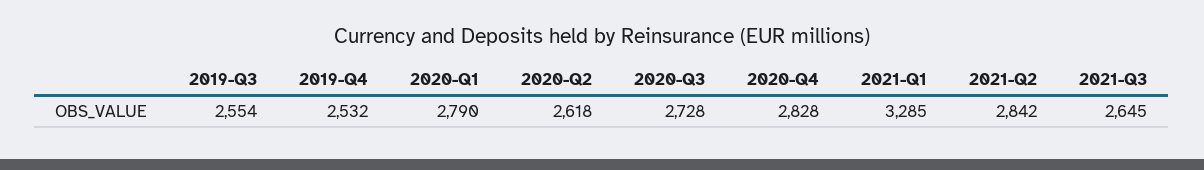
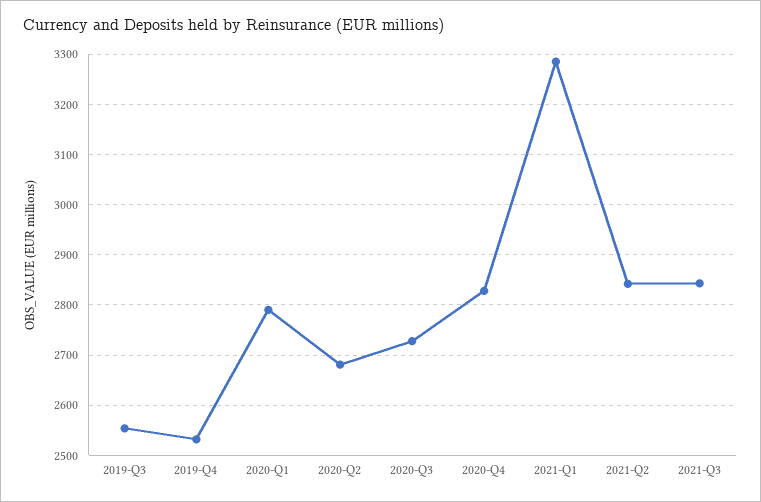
2020-Q2: 2618 -> 2680
2021-Q3: 2645 -> 2840

